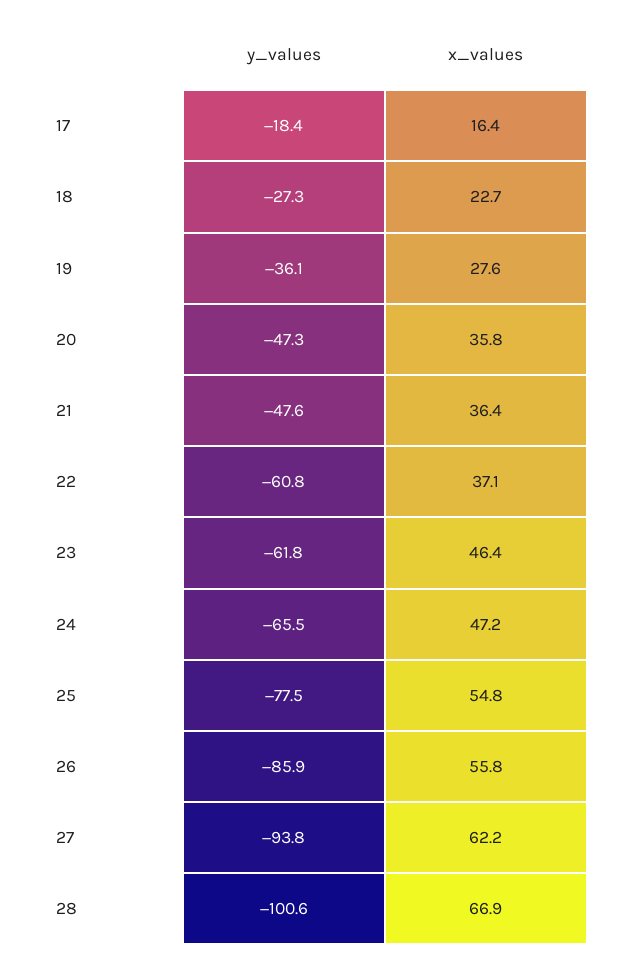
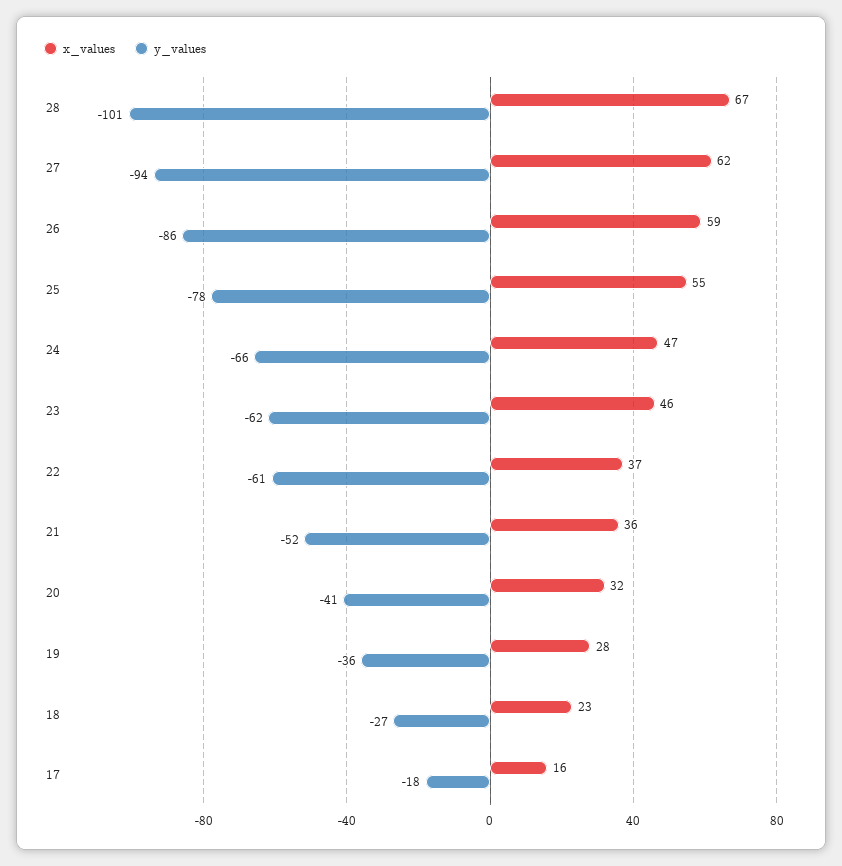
y_values, 20: -47.3 -> -41
x_values, 20: 35.8 -> 32
y_values, 21: -47.6 -> -52
x_values, 26: 55.8 -> 59

